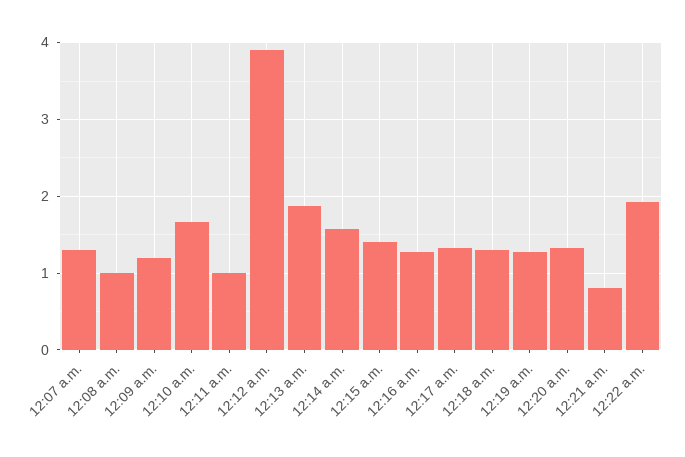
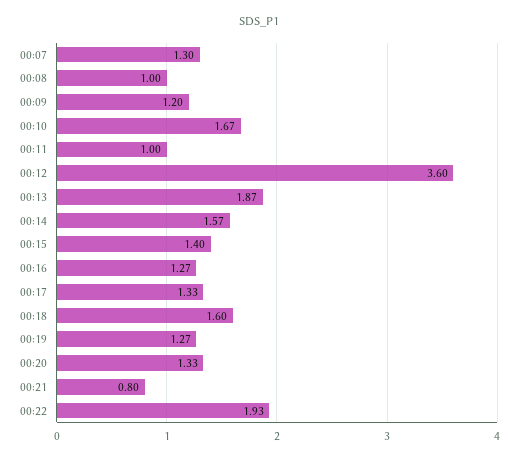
12:12 a.m.: 3.9 -> 3.6
12:18 a.m.: 1.3 -> 1.6

